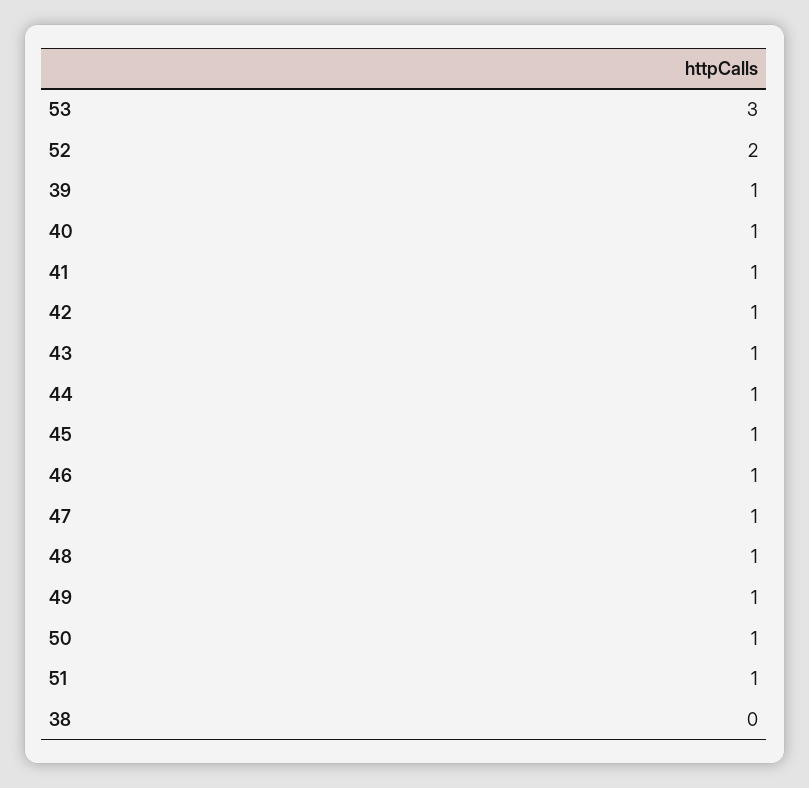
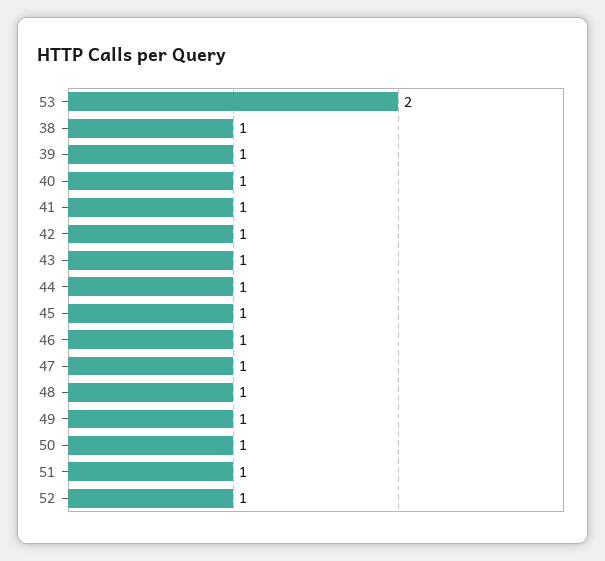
53: 3 -> 2
52: 2 -> 1
38: 0 -> 1

